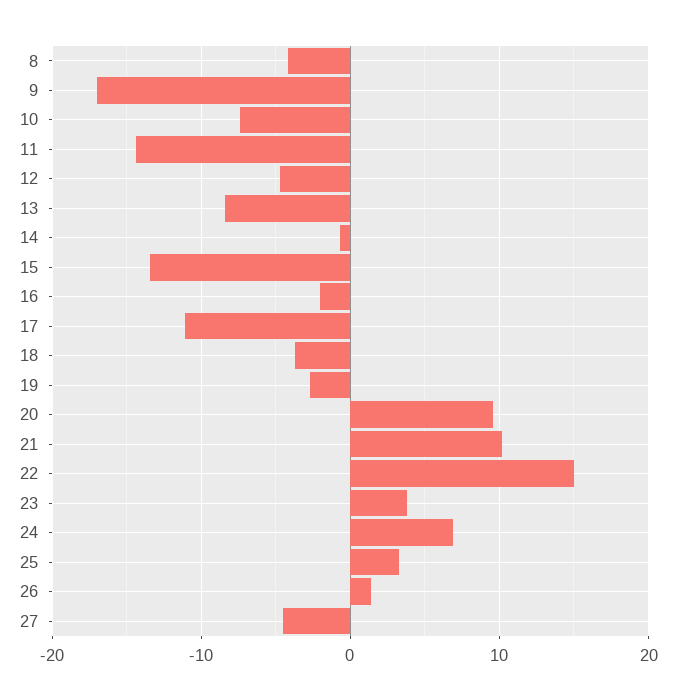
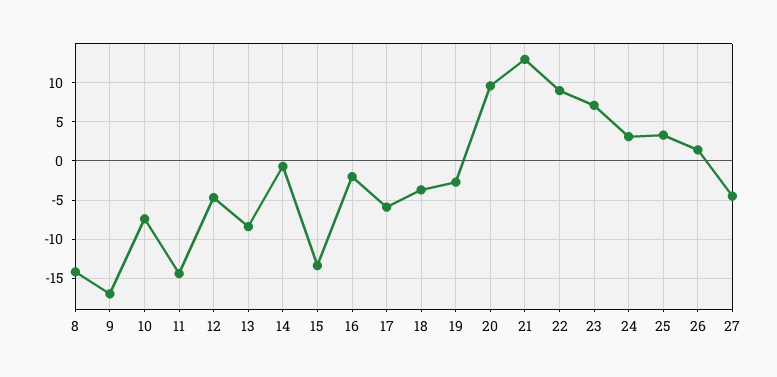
8: -4 -> -14
17: -11 -> -6
21: 10 -> 13
22: 15 -> 9
23: 4 -> 7
24: 7 -> 3

